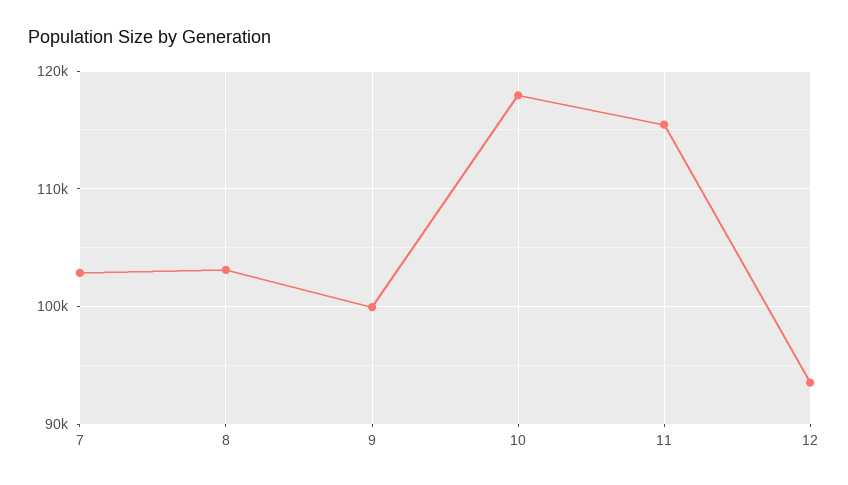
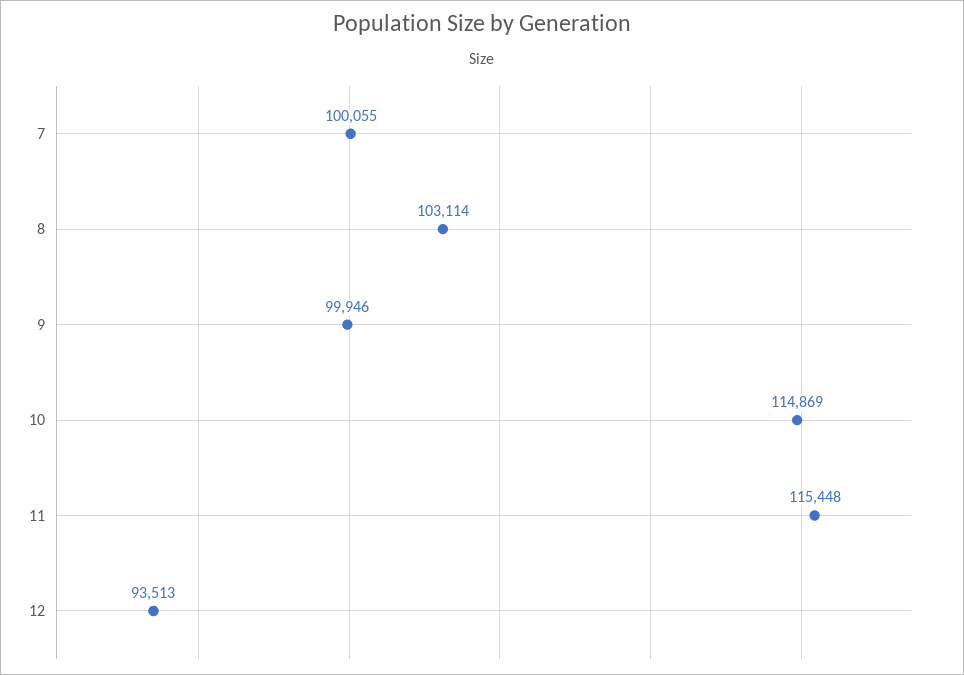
7: 103000 -> 100055
10: 118000 -> 114869

